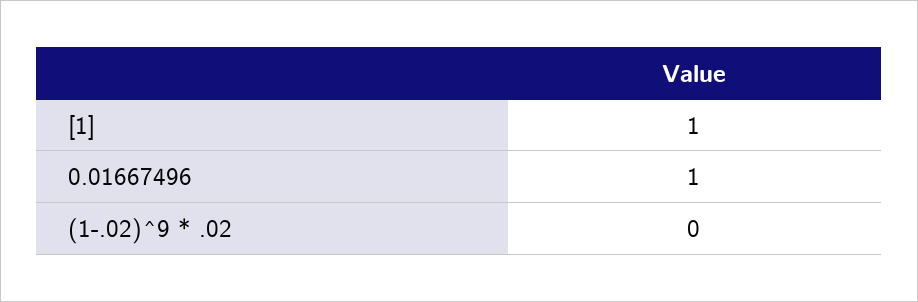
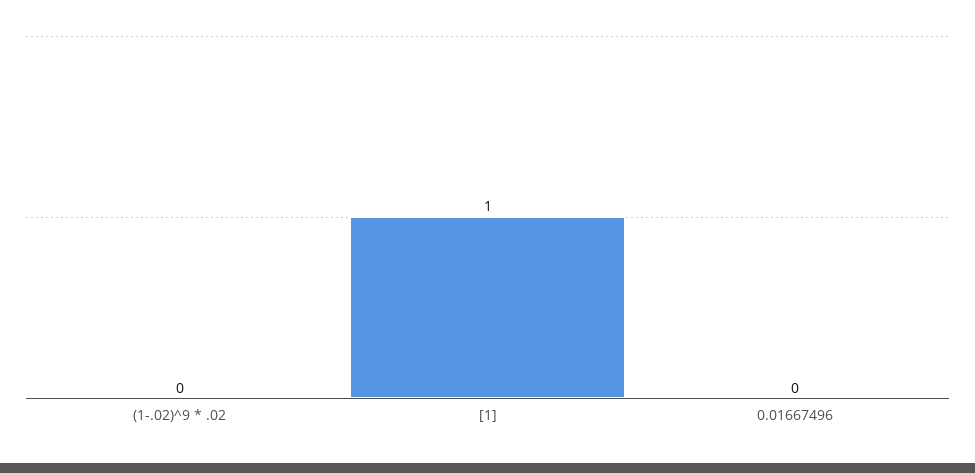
0.01667496: 1 -> 0

